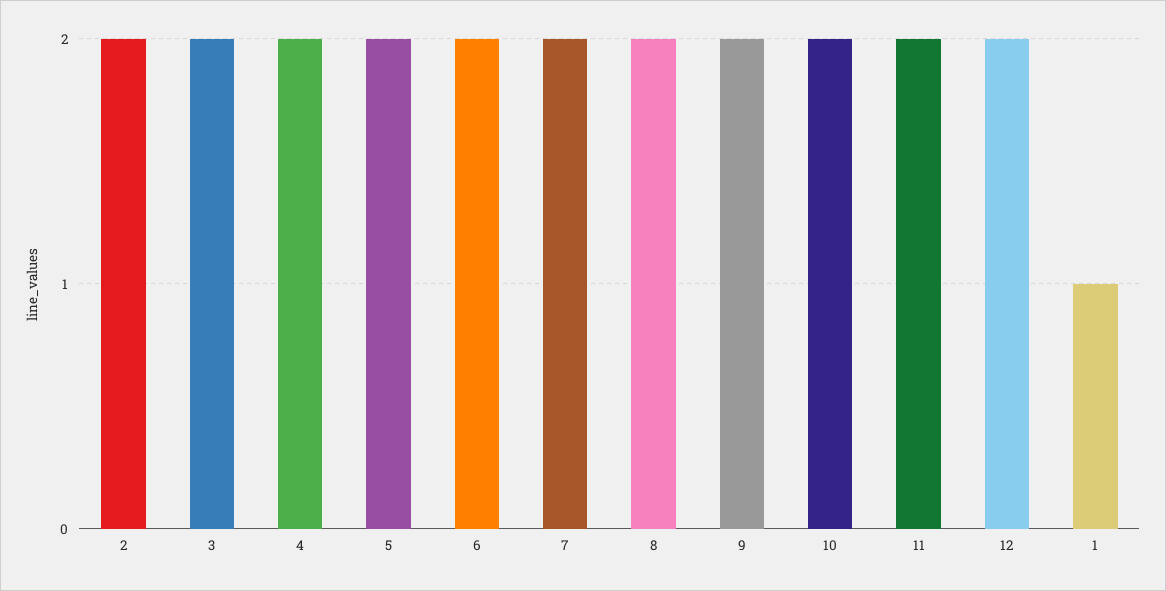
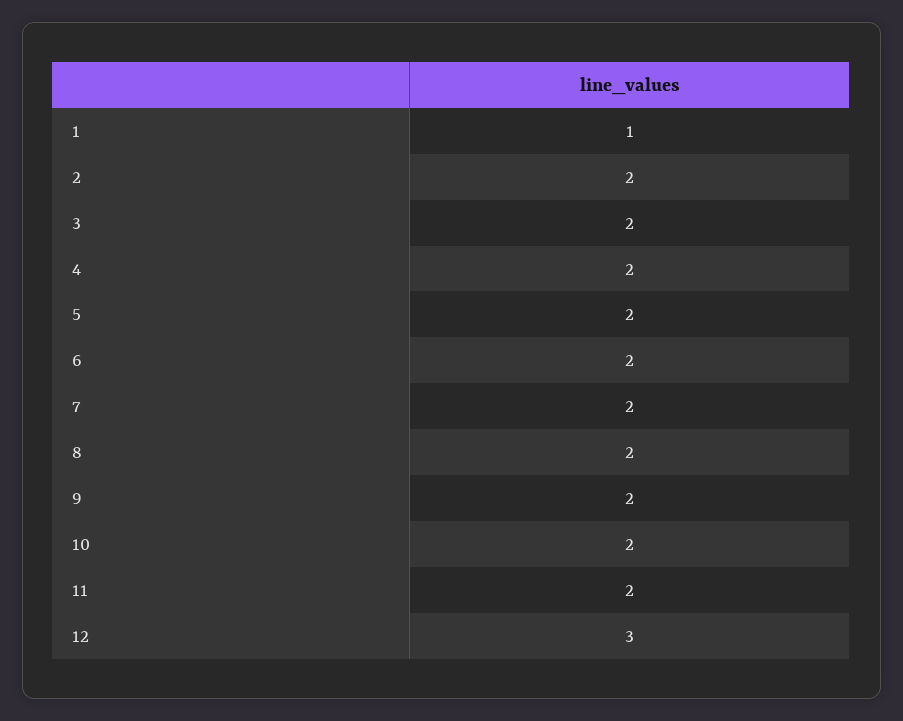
12: 2 -> 3

